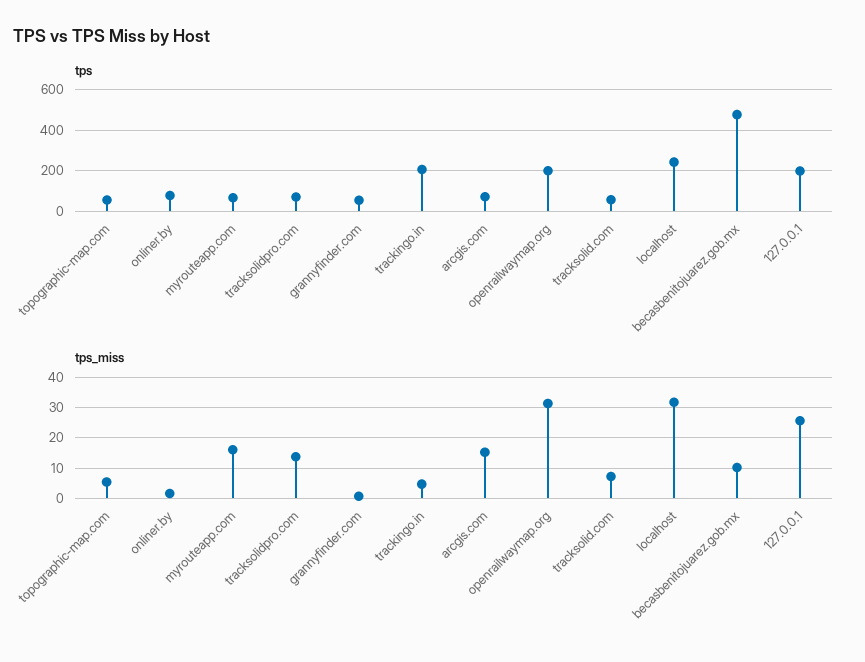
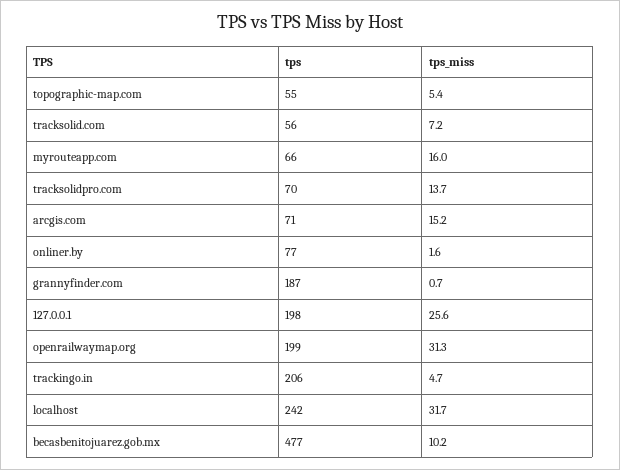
tps, grannyfinder.com: 50 -> 187

